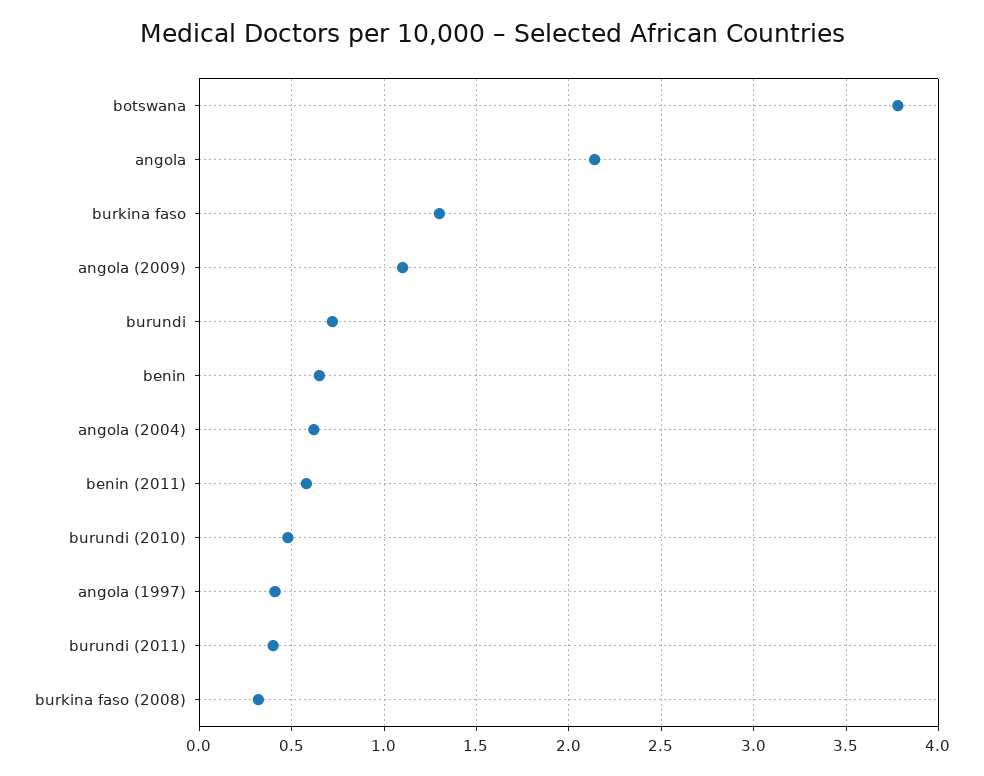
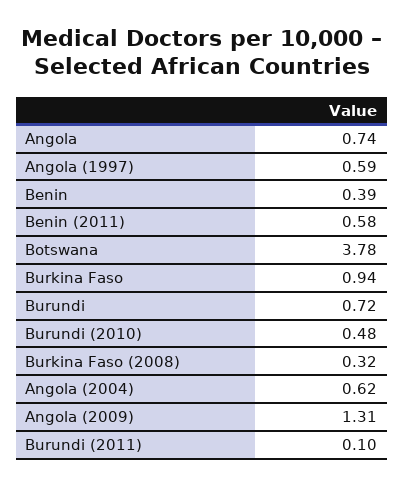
angola: 2.15 -> 0.74
burkina faso: 1.3 -> 0.94
angola (2009): 1.1 -> 1.31
benin: 0.65 -> 0.39
angola (1997): 0.4 -> 0.59
burundi (2011): 0.4 -> 0.1

